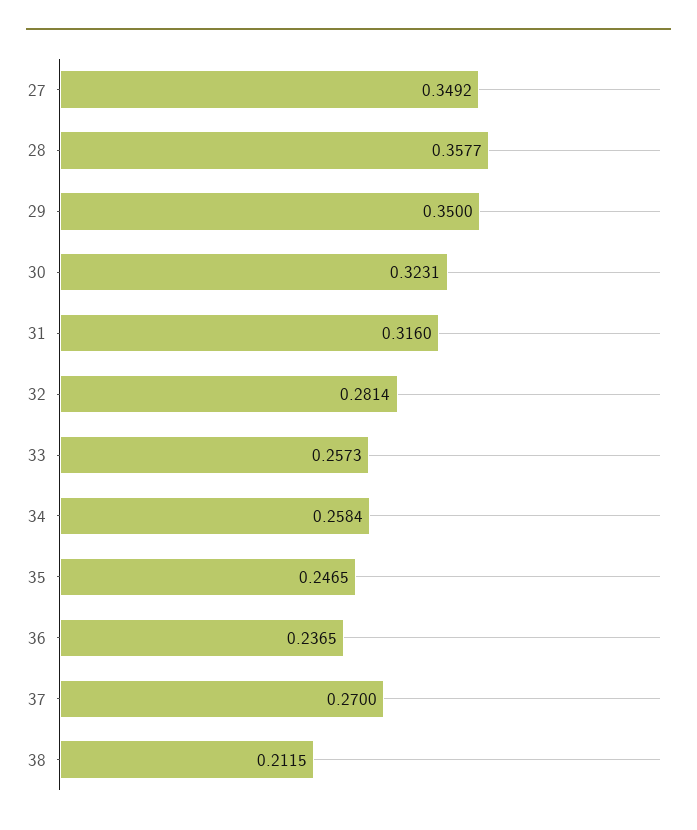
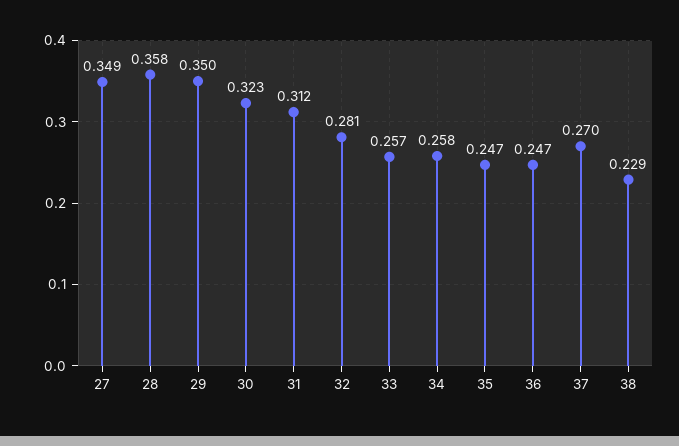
31: 0.316 -> 0.312
36: 0.2365 -> 0.247
38: 0.2115 -> 0.229

